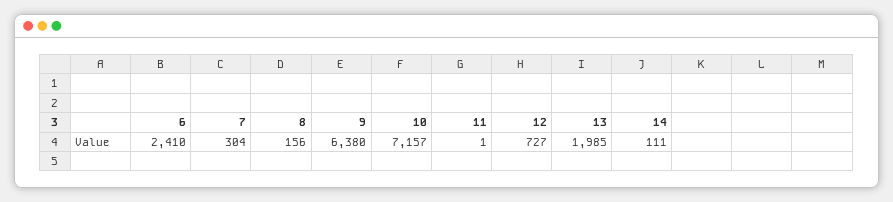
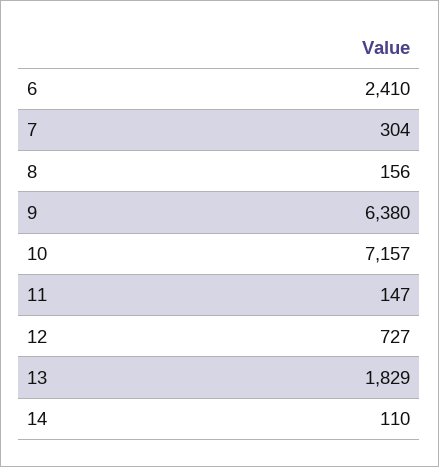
11: 1 -> 147
13: 1985 -> 1829
14: 111 -> 110

